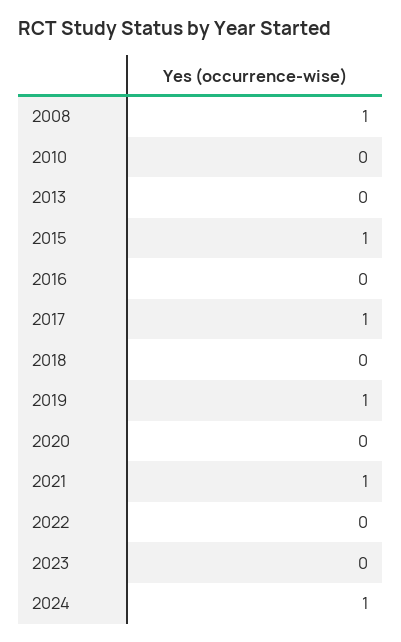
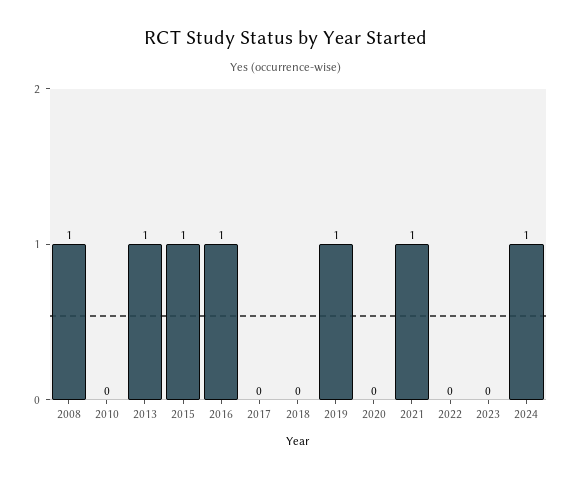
2013: 0 -> 1
2016: 0 -> 1
2017: 1 -> 0

